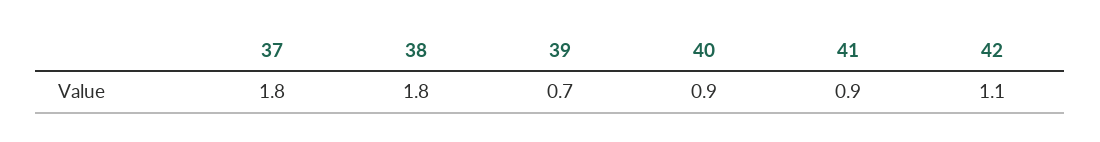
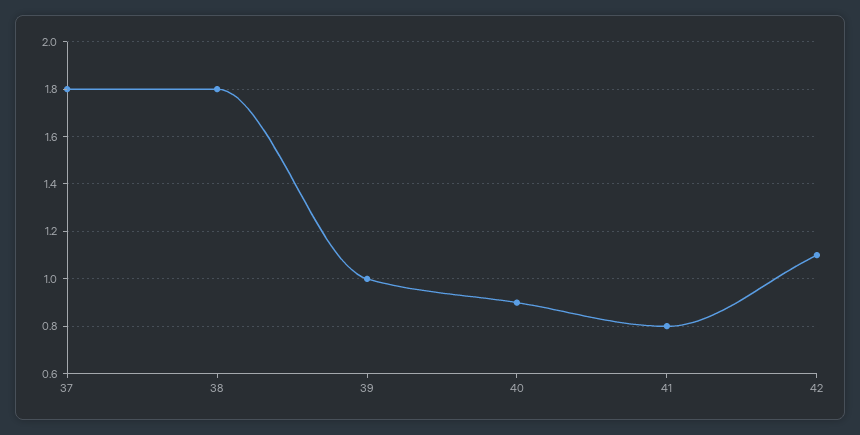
39: 0.7 -> 1
41: 0.9 -> 0.8

